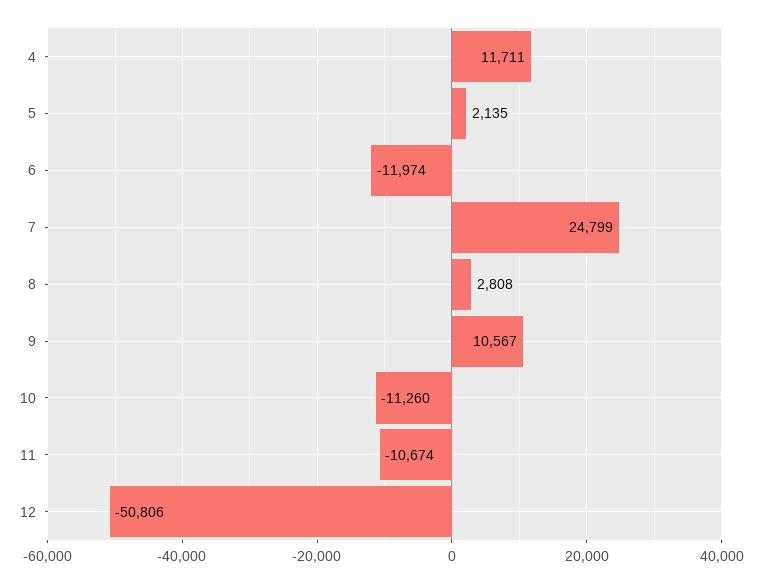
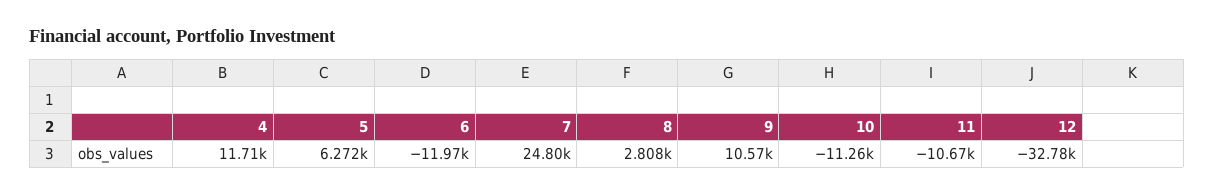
5: 2135 -> 6272
12: -50806 -> -32780

